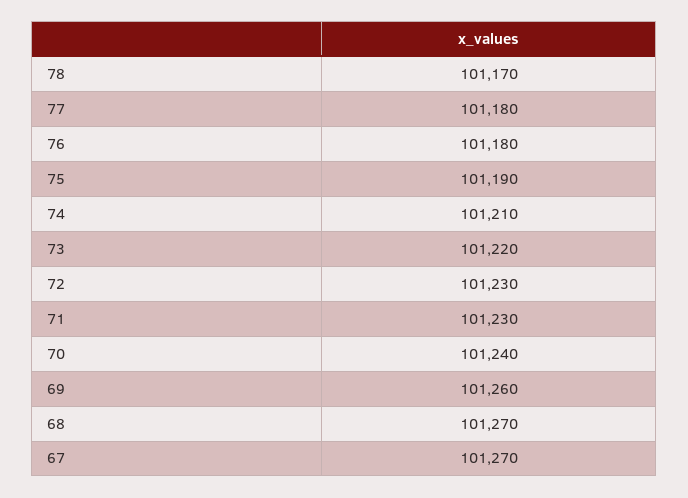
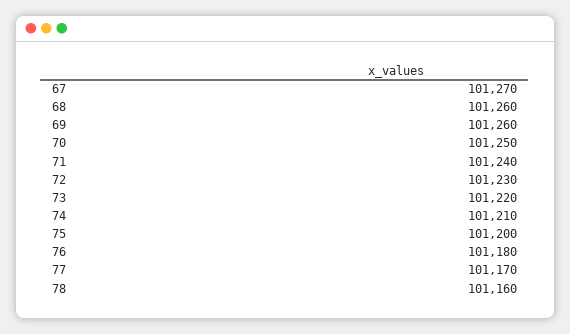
78: 101170 -> 101160
77: 101180 -> 101170
75: 101190 -> 101200
71: 101230 -> 101240
70: 101240 -> 101250
68: 101270 -> 101260

